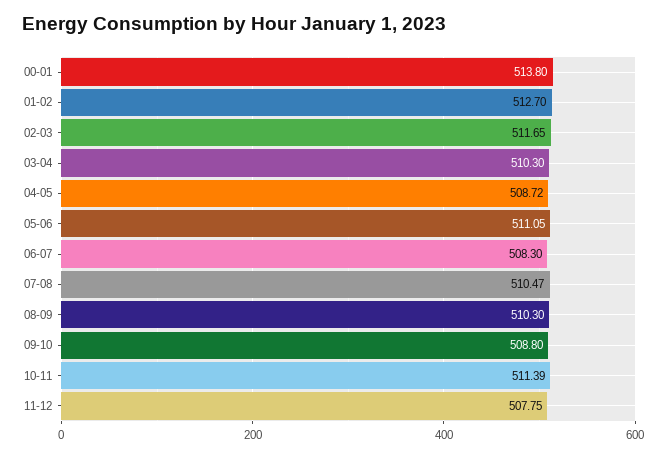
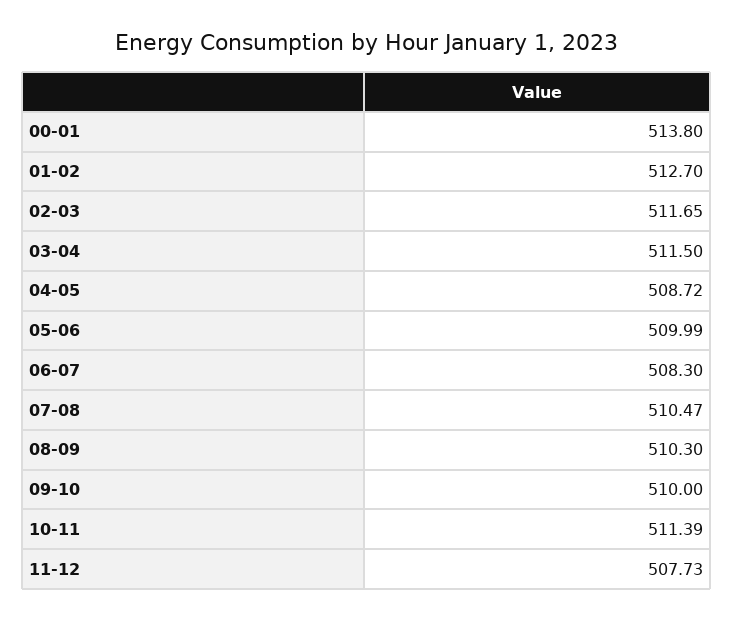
03-04: 510.3 -> 511.5
05-06: 511.05 -> 509.99
09-10: 508.8 -> 510
11-12: 507.75 -> 507.73

